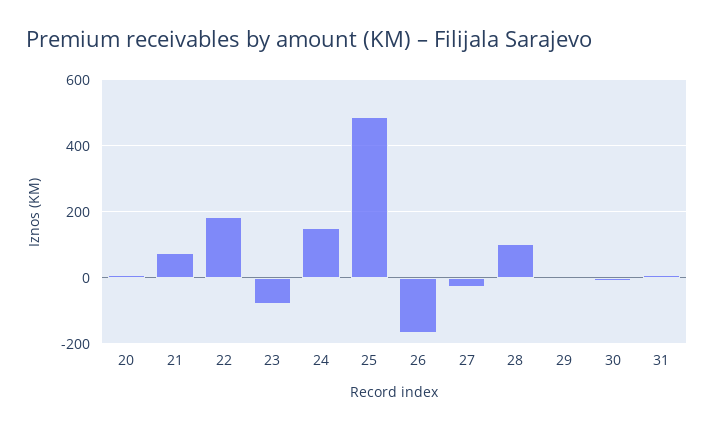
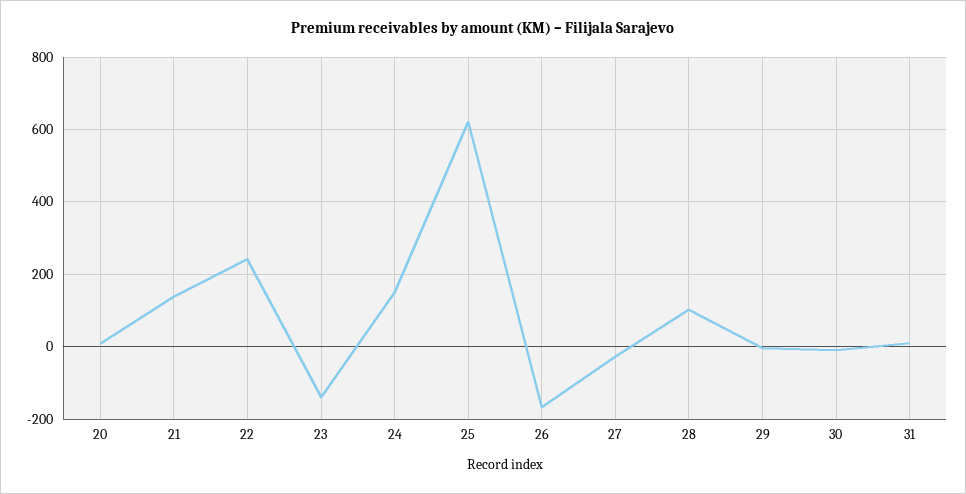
21: 80 -> 140
22: 180 -> 240
23: -80 -> -140
25: 480 -> 620

